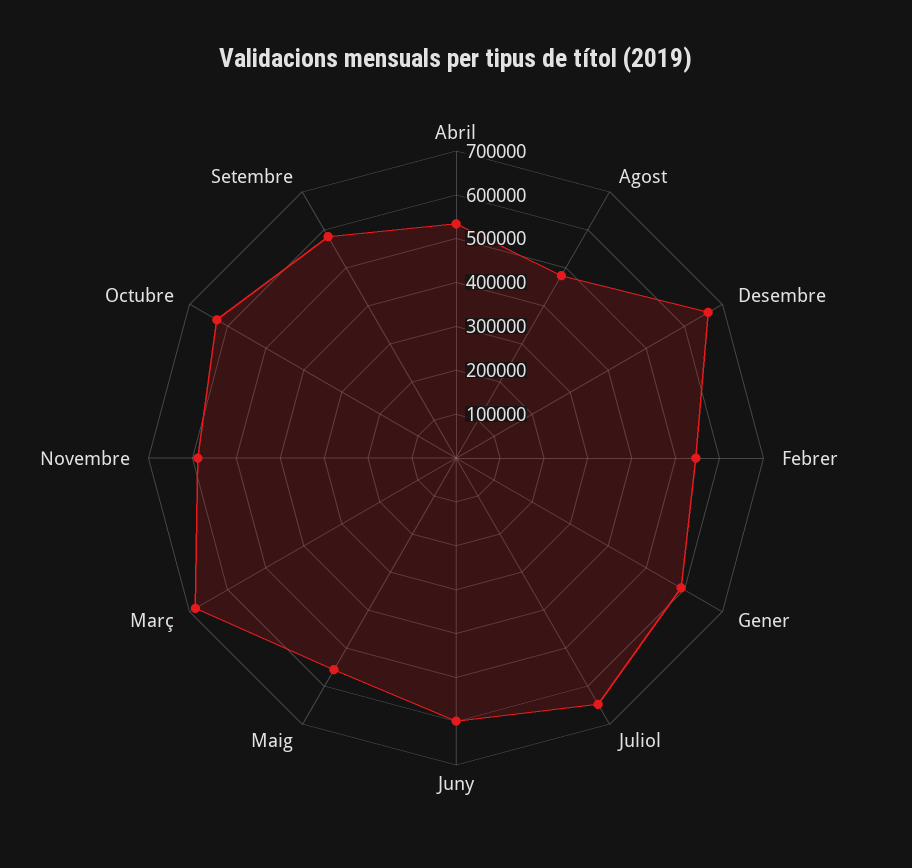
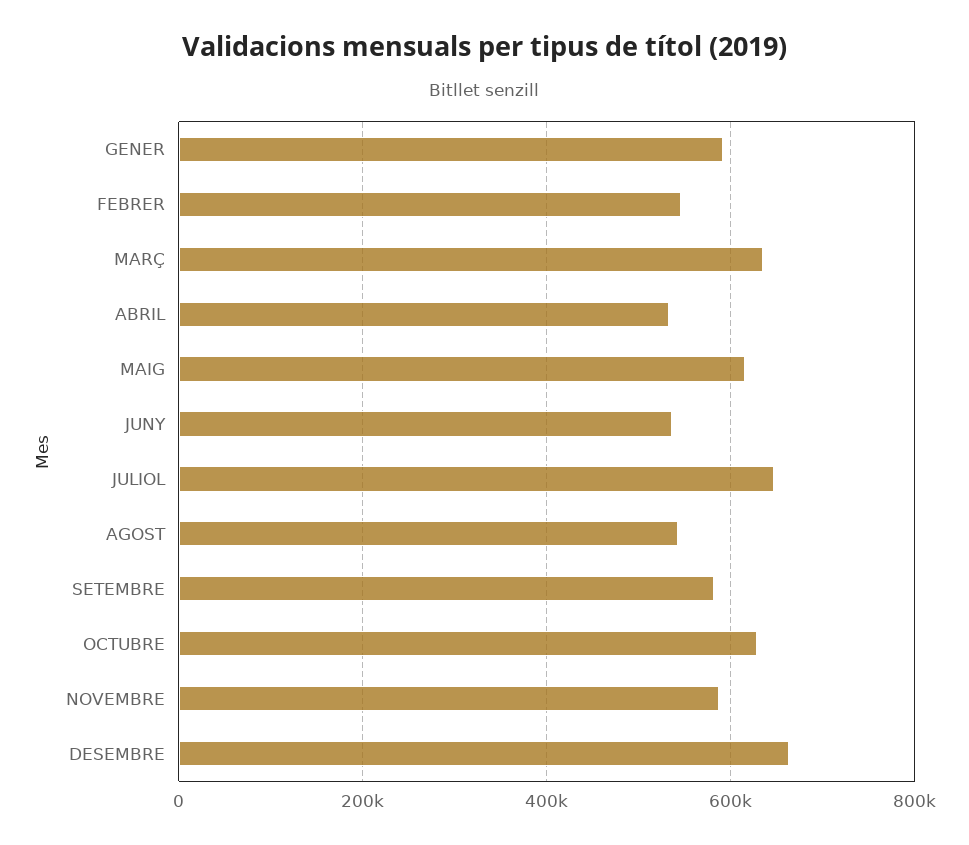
Agost: 480000 -> 540000
Juny: 600000 -> 540000
Maig: 560000 -> 620000
Març: 680000 -> 640000

